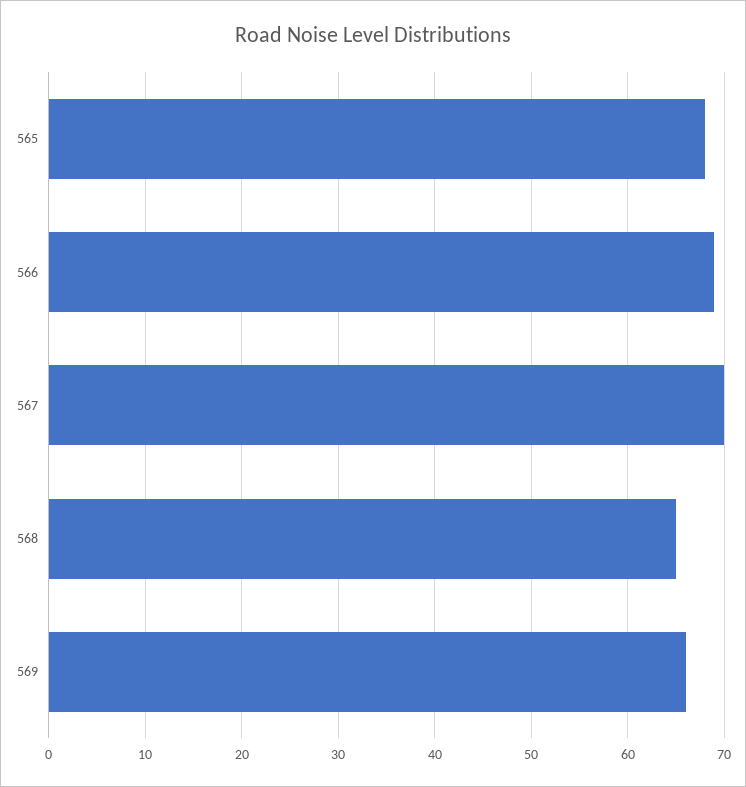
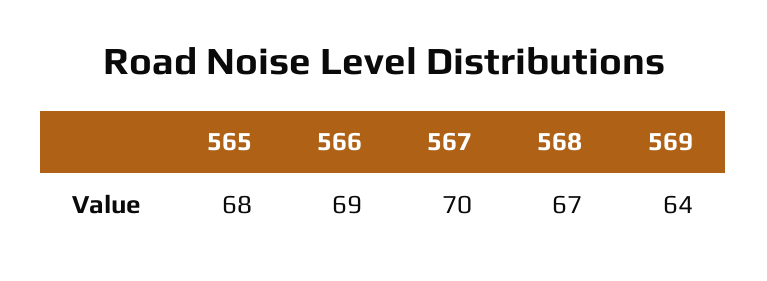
568: 65 -> 67
569: 66 -> 64

